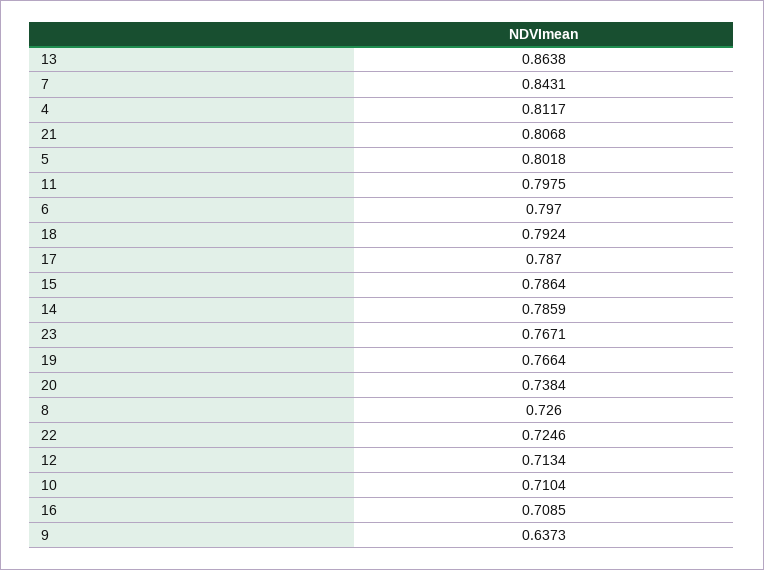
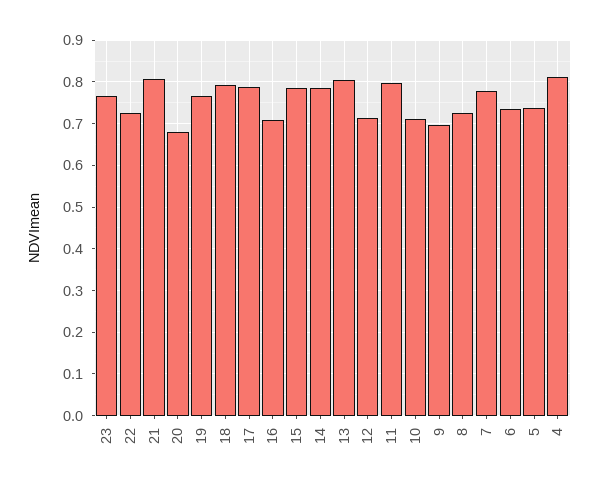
13: 0.8638 -> 0.8
7: 0.8431 -> 0.78
5: 0.8018 -> 0.74
6: 0.797 -> 0.74
20: 0.7384 -> 0.68
9: 0.6373 -> 0.7

